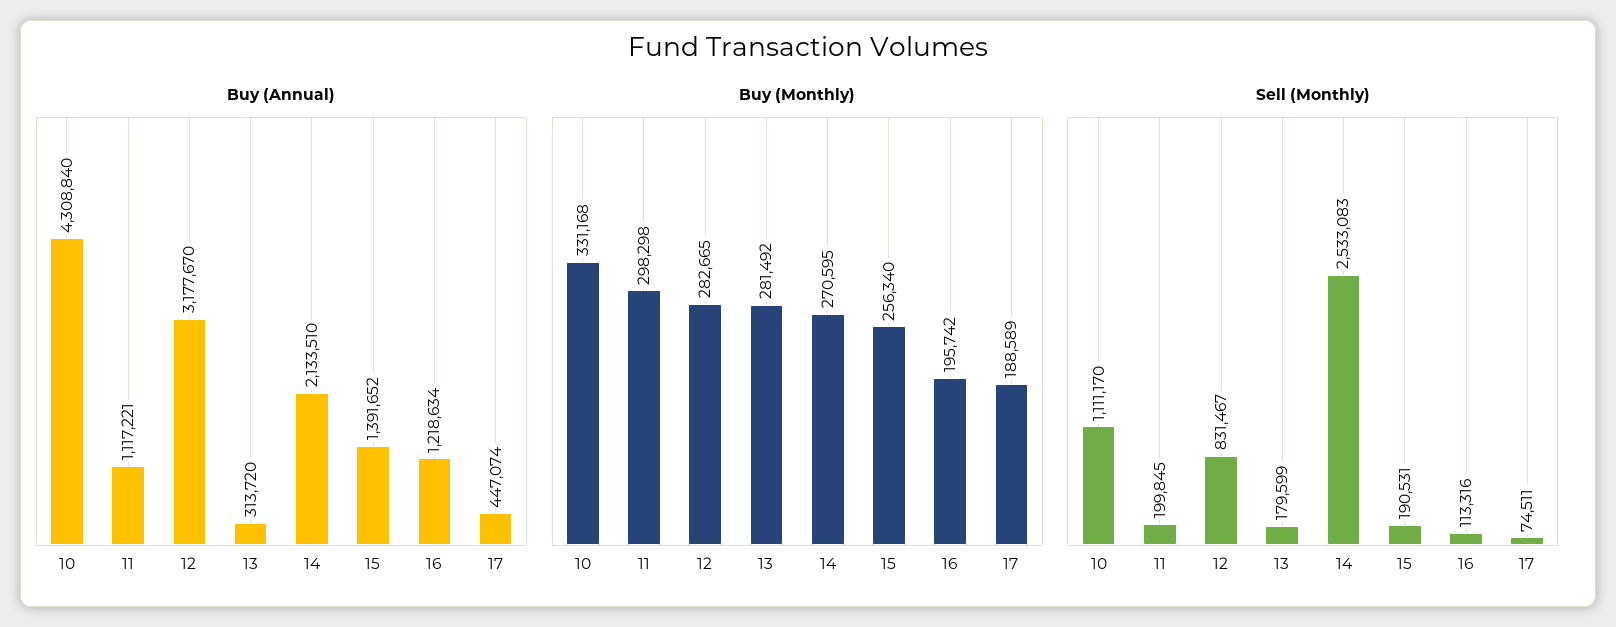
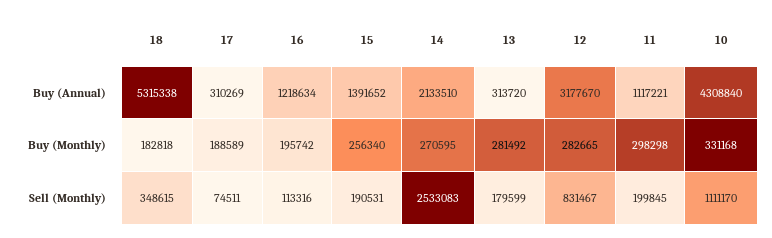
Buy (Annual), 17: 447074 -> 310269
Buy (Annual), 18: none -> 5315338
Buy (Monthly), 18: none -> 182818
Sell (Monthly), 18: none -> 348615

